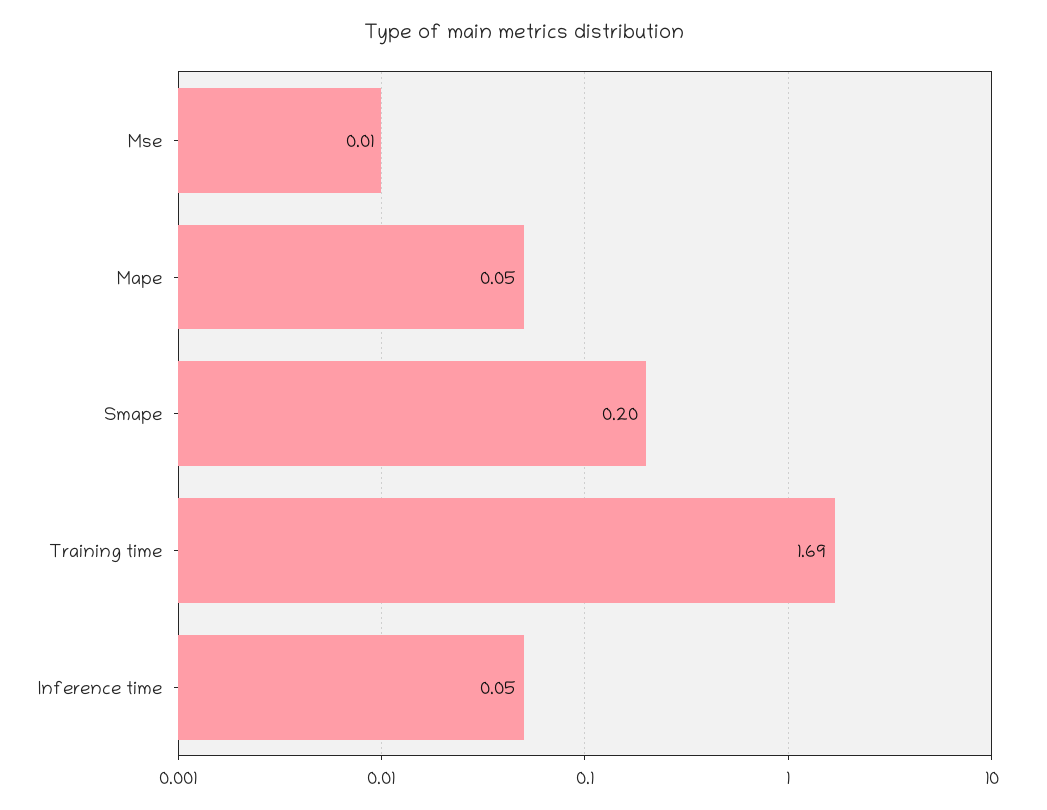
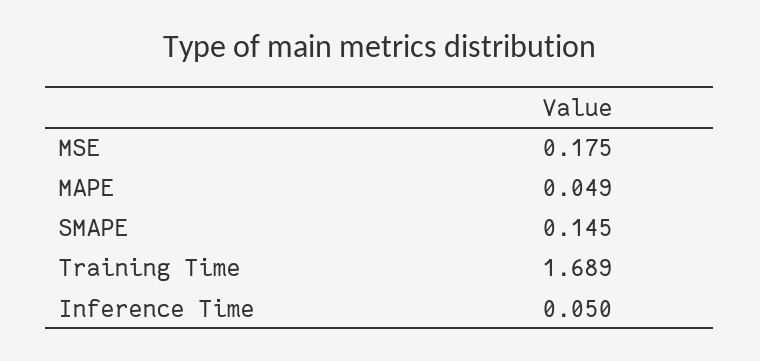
Mse: 0.01 -> 0.175
Smape: 0.2 -> 0.145

